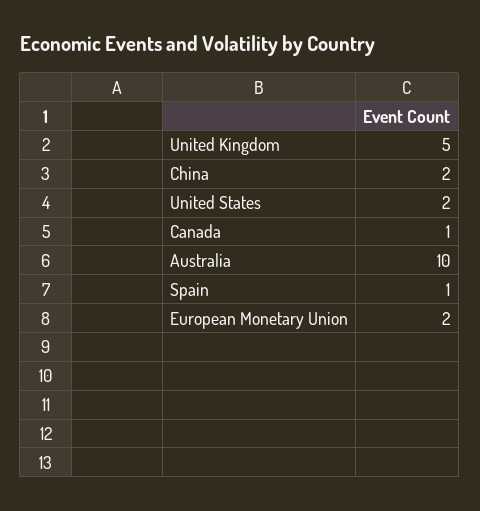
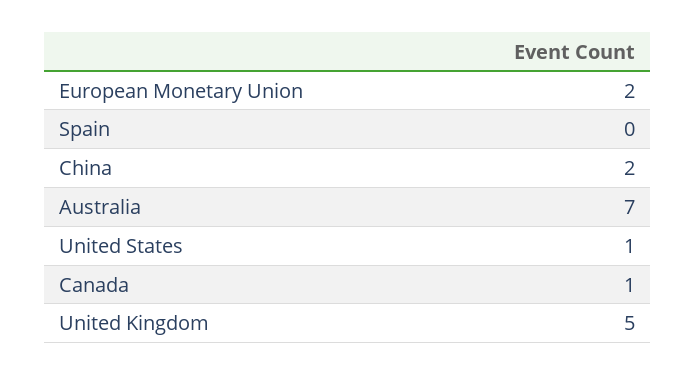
United States: 2 -> 1
Australia: 10 -> 7
Spain: 1 -> 0

